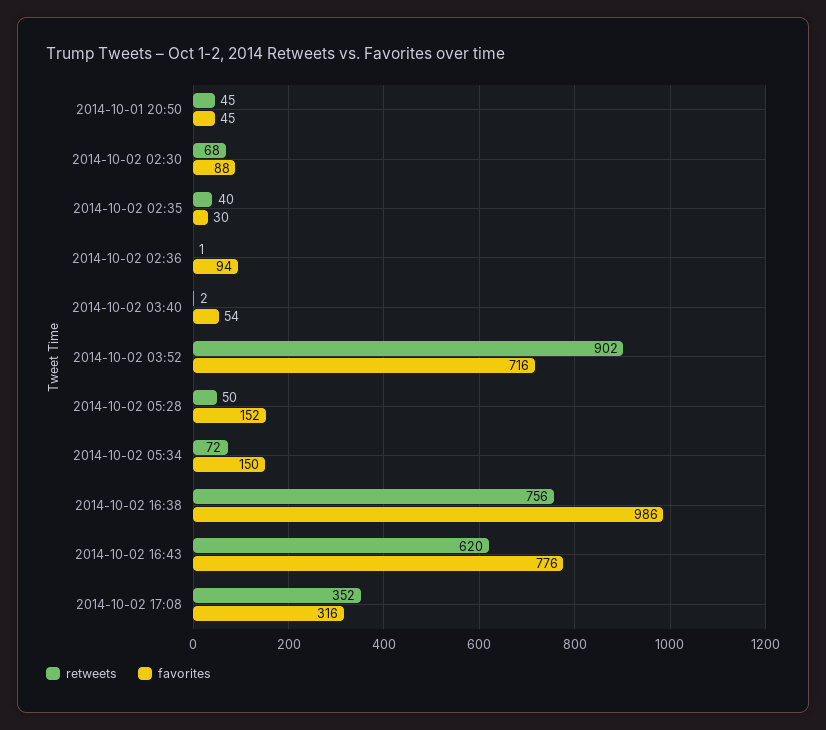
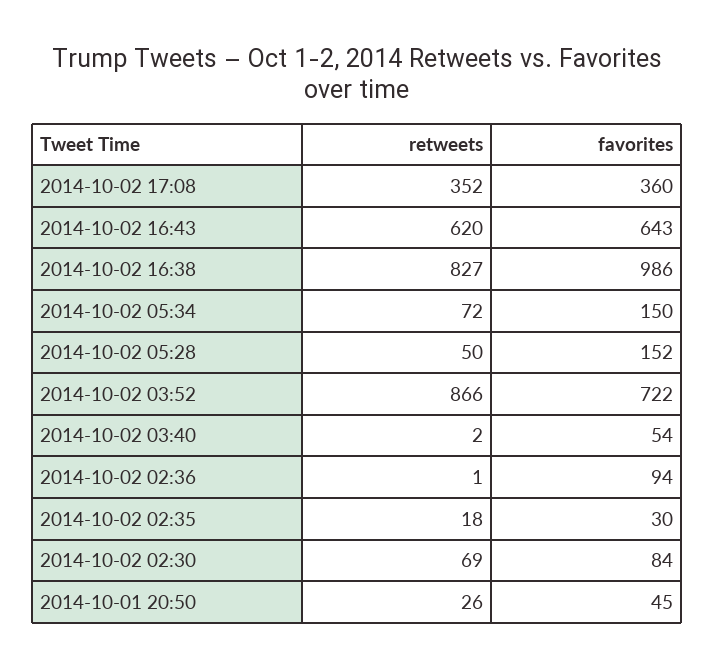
retweets, 2014-10-01 20:50: 45 -> 26
retweets, 2014-10-02 02:30: 68 -> 69
favorites, 2014-10-02 02:30: 88 -> 84
retweets, 2014-10-02 02:35: 40 -> 18
retweets, 2014-10-02 03:52: 902 -> 866
favorites, 2014-10-02 03:52: 716 -> 722
retweets, 2014-10-02 16:38: 756 -> 827
favorites, 2014-10-02 16:43: 776 -> 643
favorites, 2014-10-02 17:08: 316 -> 360

